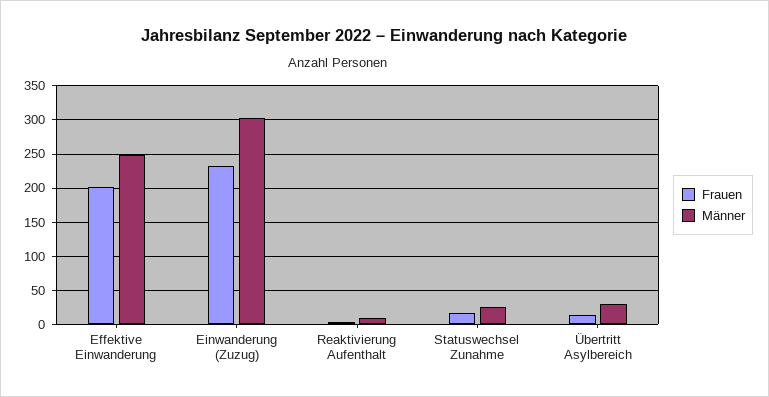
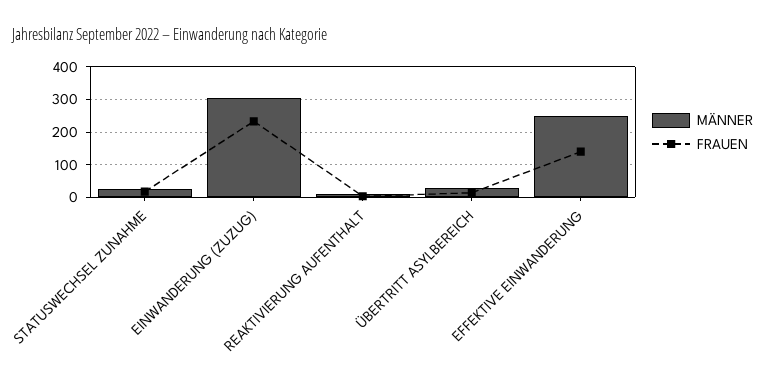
Frauen, Effektive Einwanderung: 200 -> 140

